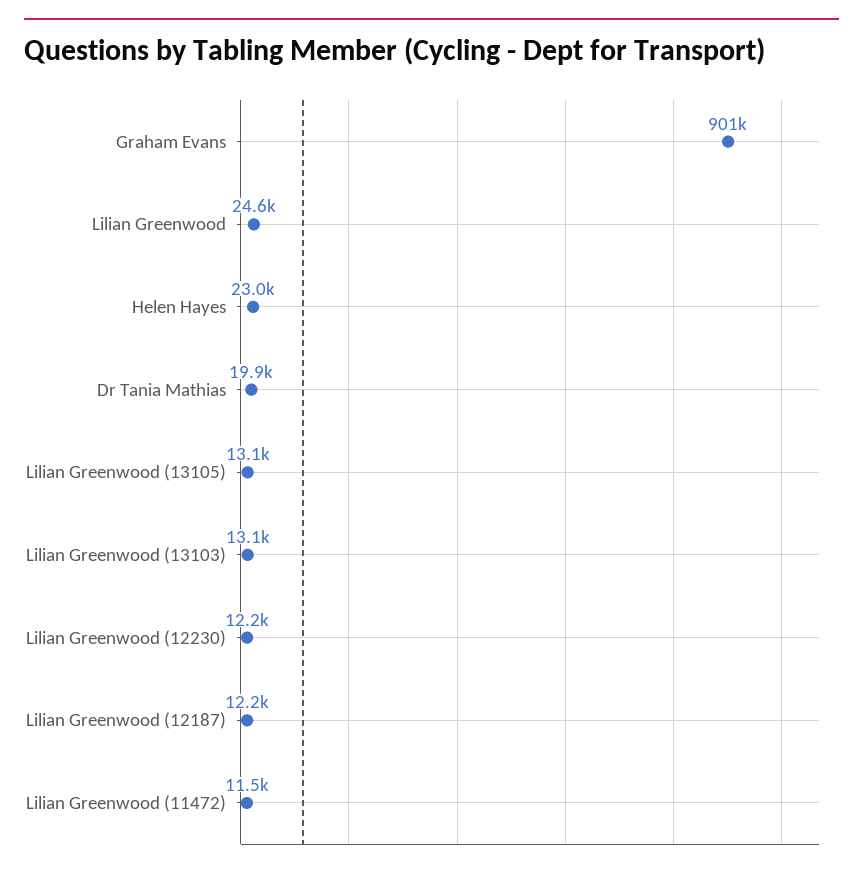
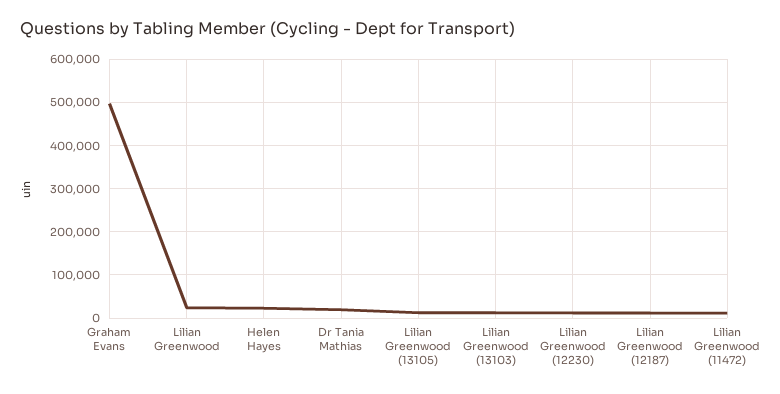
Graham Evans: 901000 -> 500000

